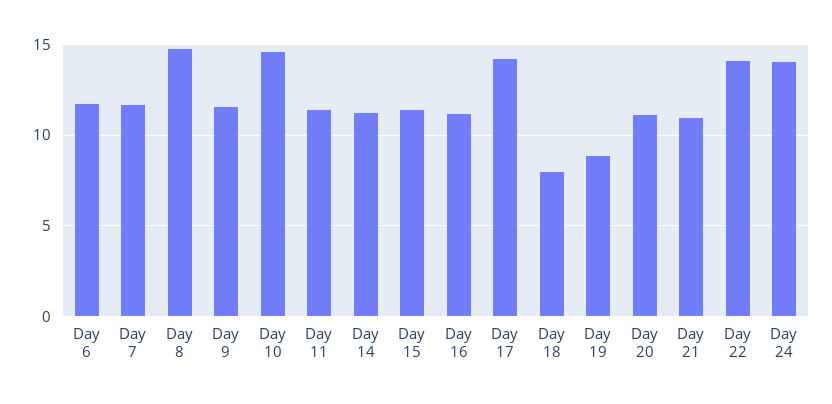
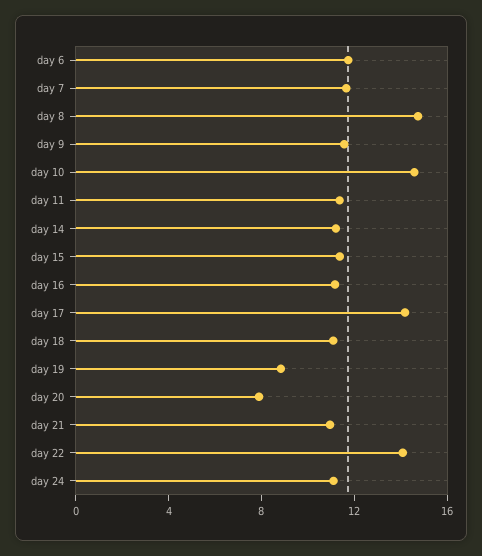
Day 18: 8 -> 11
Day 20: 11 -> 8
Day 24: 14 -> 11

